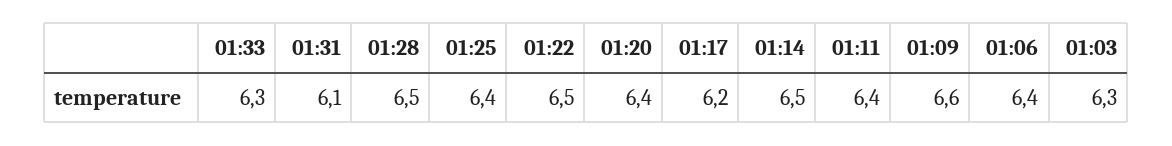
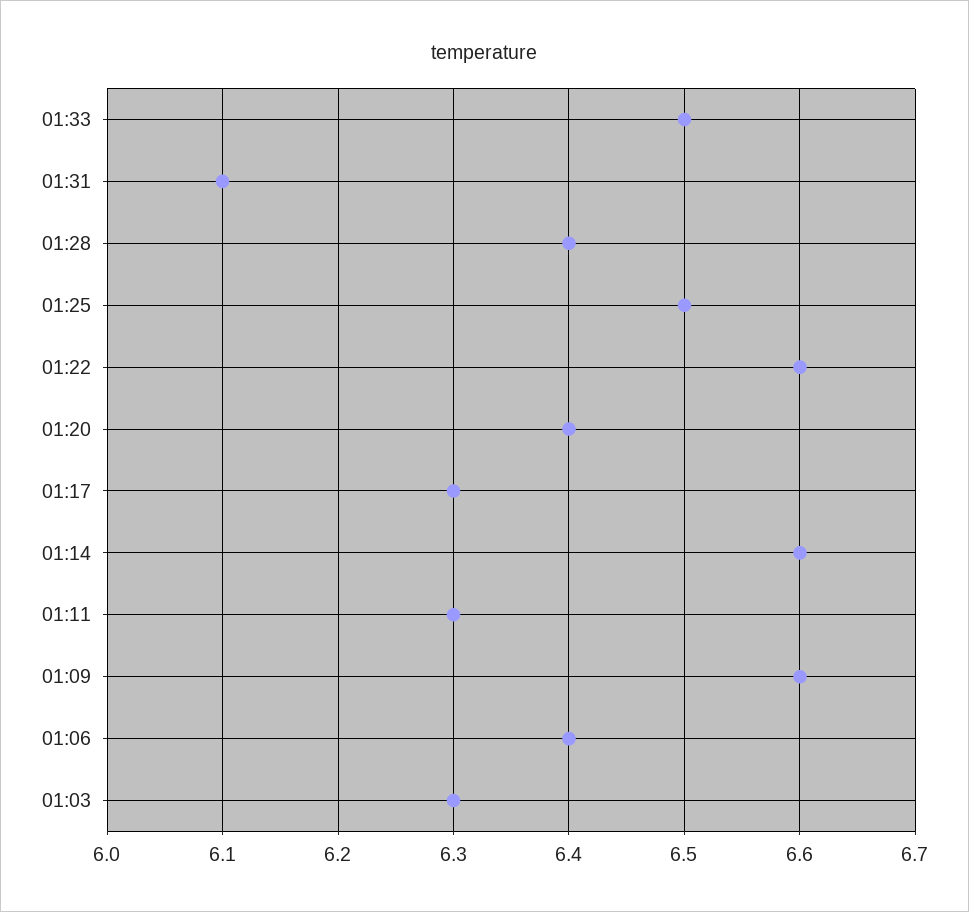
01:33: 6.3 -> 6.5
01:28: 6.5 -> 6.4
01:25: 6.4 -> 6.5
01:22: 6.5 -> 6.6
01:17: 6.2 -> 6.3
01:14: 6.5 -> 6.6
01:11: 6.4 -> 6.3

